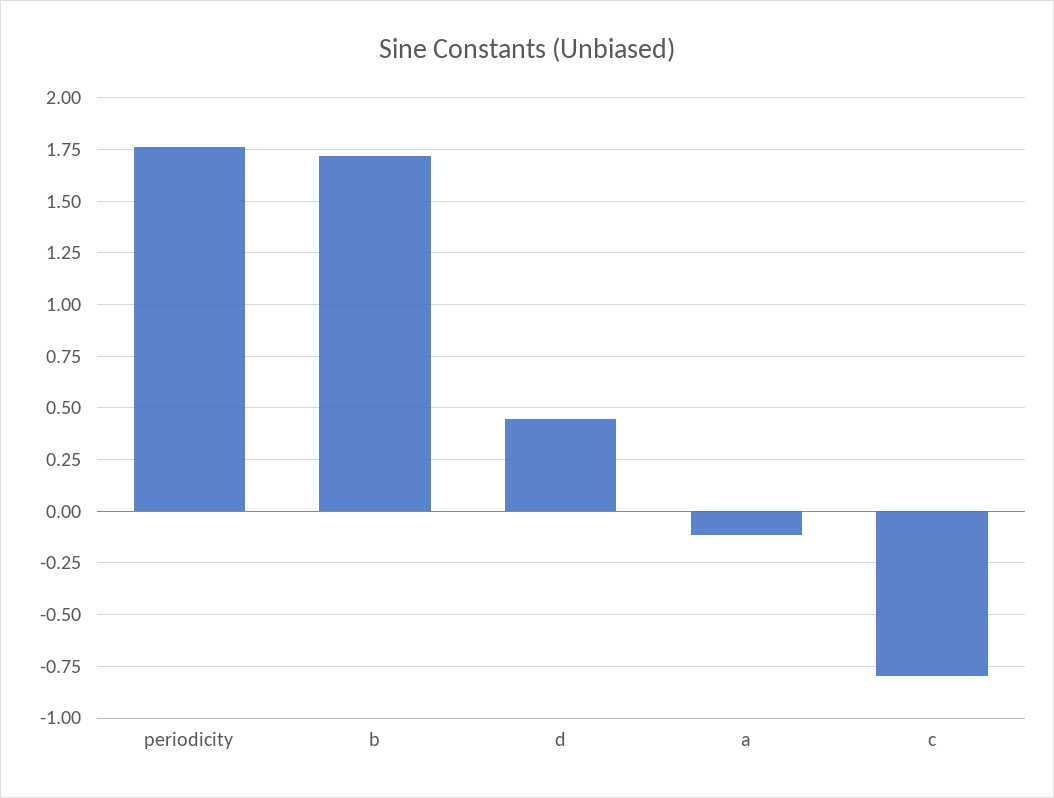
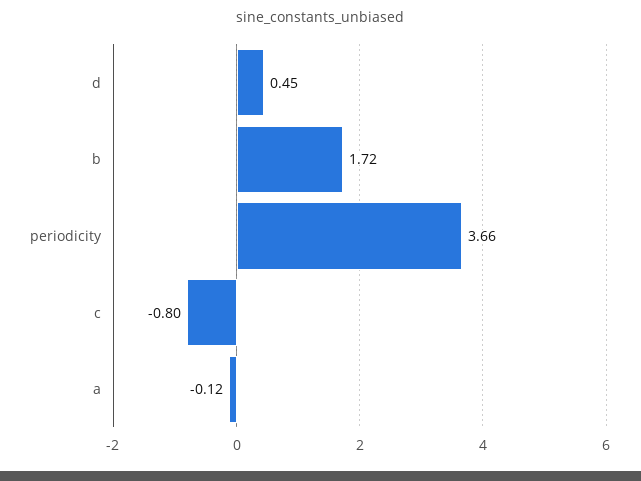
periodicity: 1.75 -> 3.66

